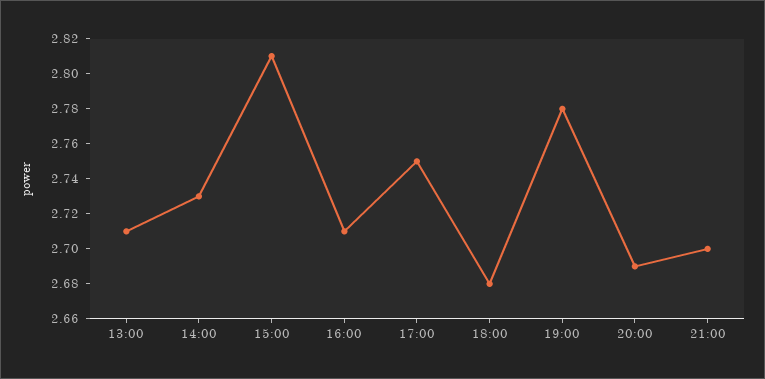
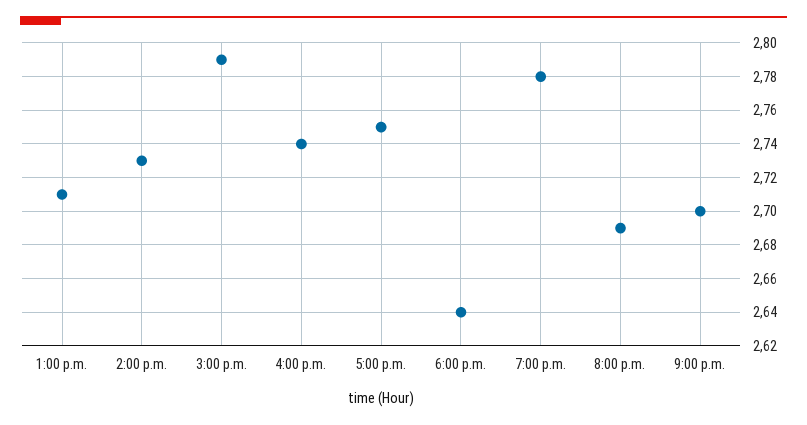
15:00: 2.81 -> 2.79
16:00: 2.71 -> 2.74
18:00: 2.68 -> 2.64

